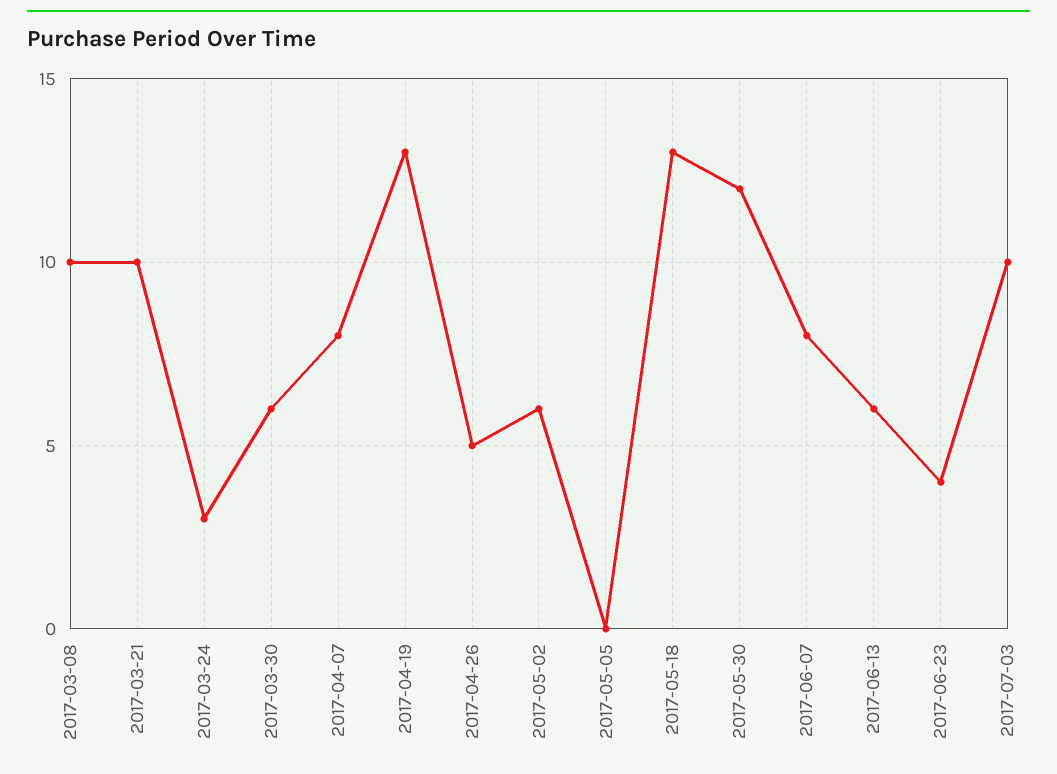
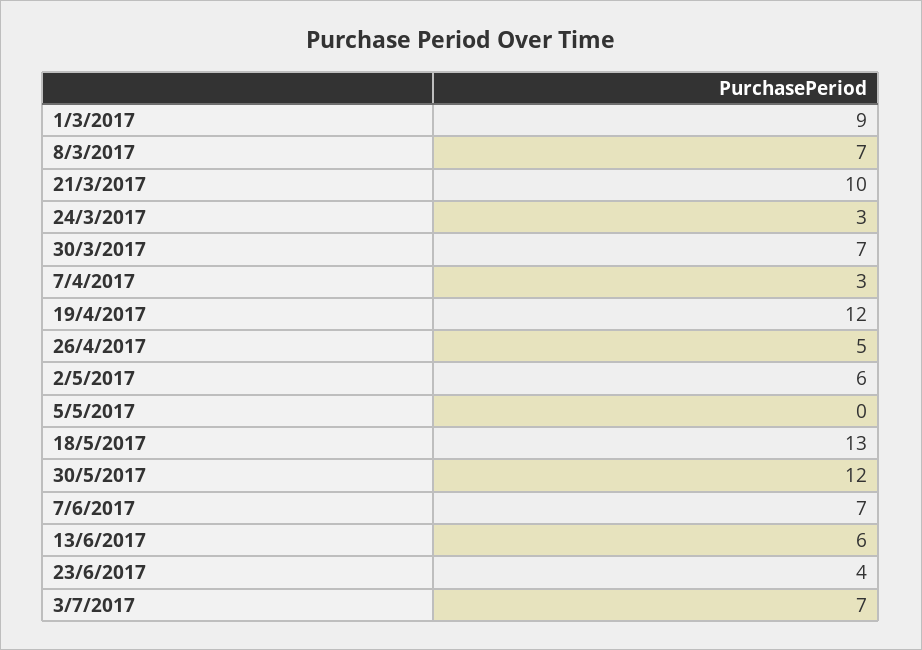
2017-03-08: 10 -> 7
2017-03-30: 6 -> 7
2017-04-07: 8 -> 3
2017-04-19: 13 -> 12
2017-06-07: 8 -> 7
2017-07-03: 10 -> 7
1/3/2017: none -> 9

